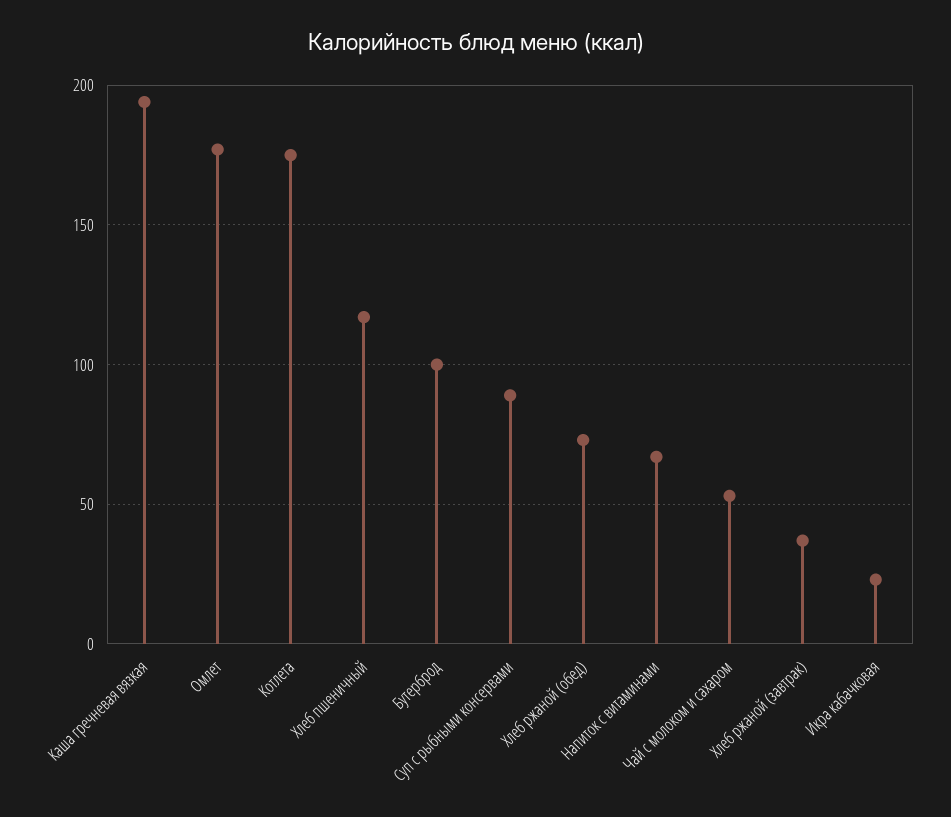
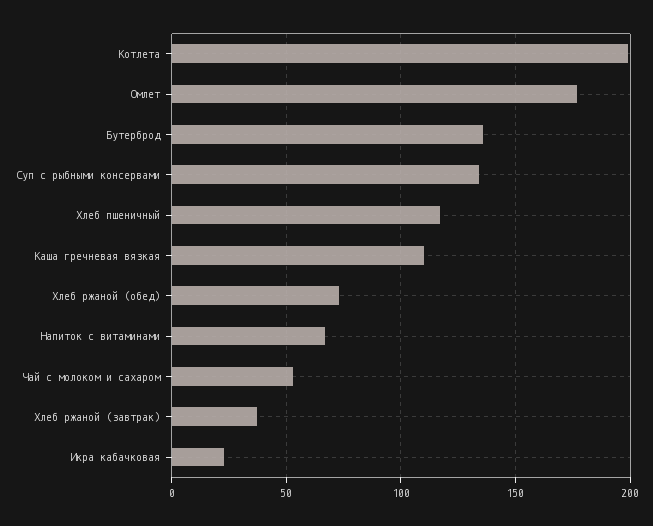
Каша гречневая вязкая: 195 -> 110
Котлета: 175 -> 200
Бутерброд: 100 -> 135
Суп с рыбными консервами: 90 -> 135

